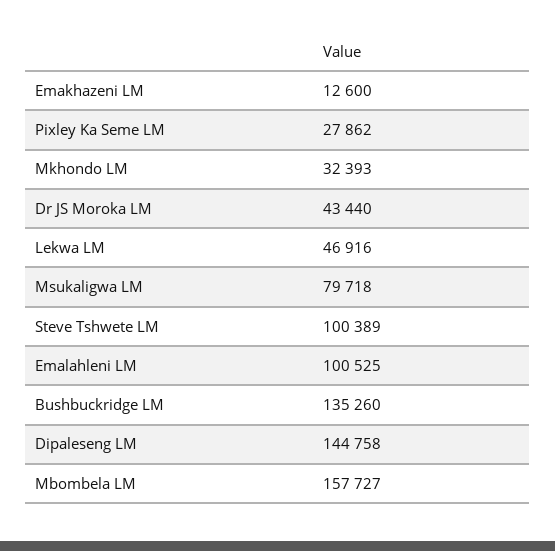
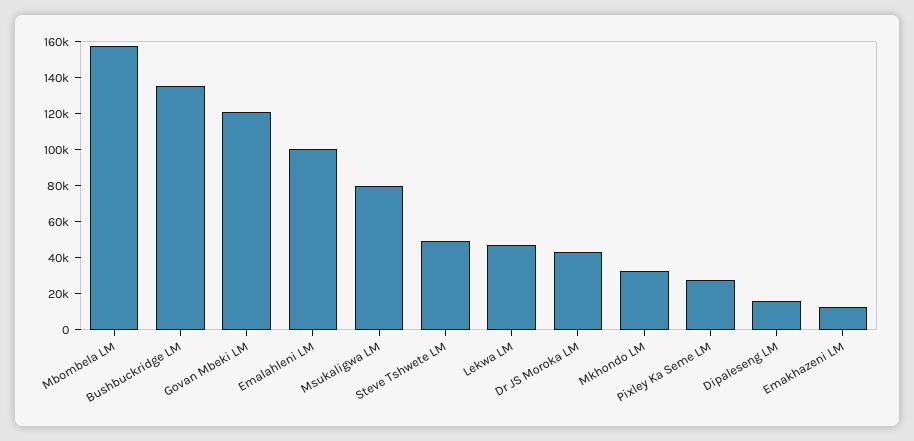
Steve Tshwete LM: 100389 -> 50000
Dipaleseng LM: 144758 -> 15000
Govan Mbeki LM: none -> 120000

